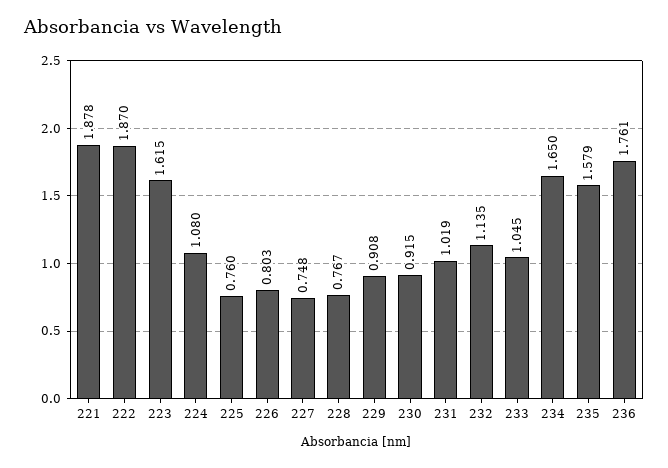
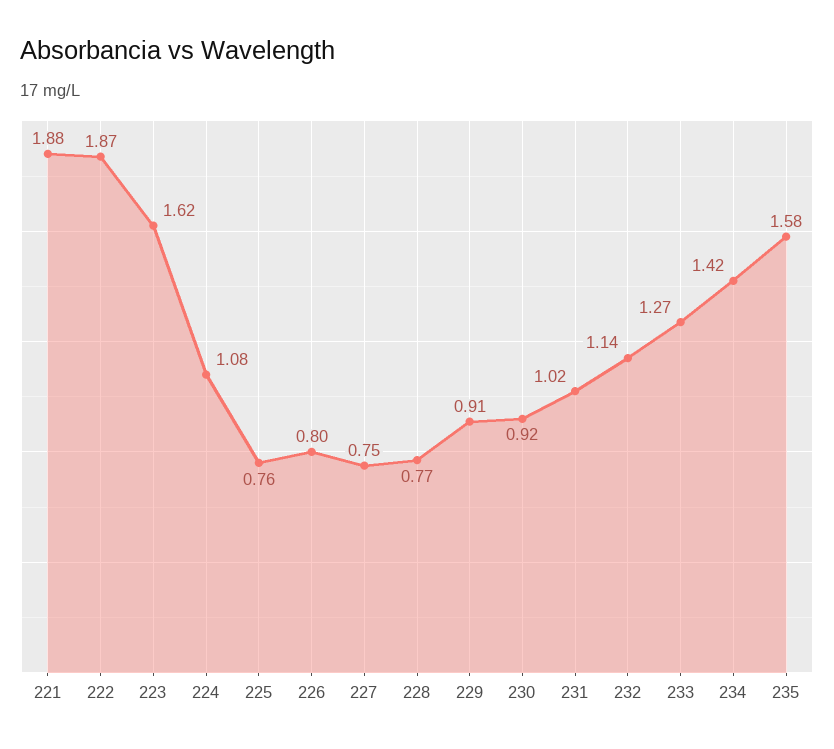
233: 1.045 -> 1.27
234: 1.65 -> 1.42
236: 1.761 -> none

